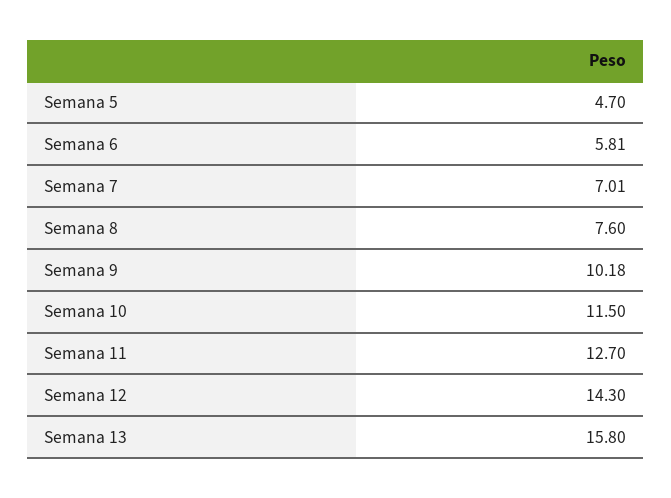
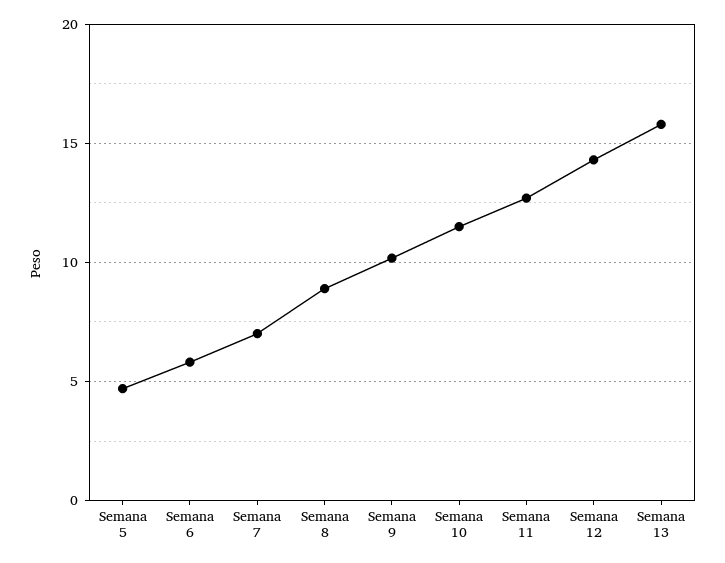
Semana 8: 7.6 -> 9

